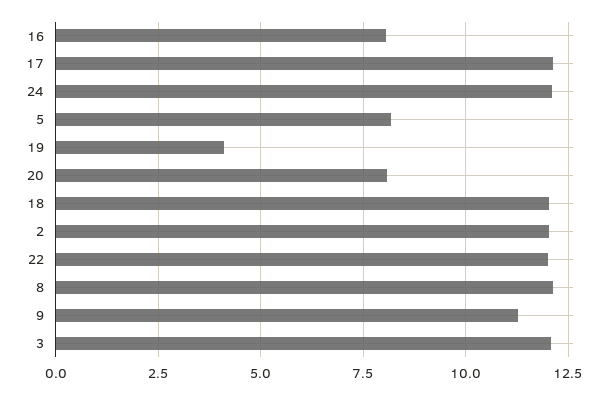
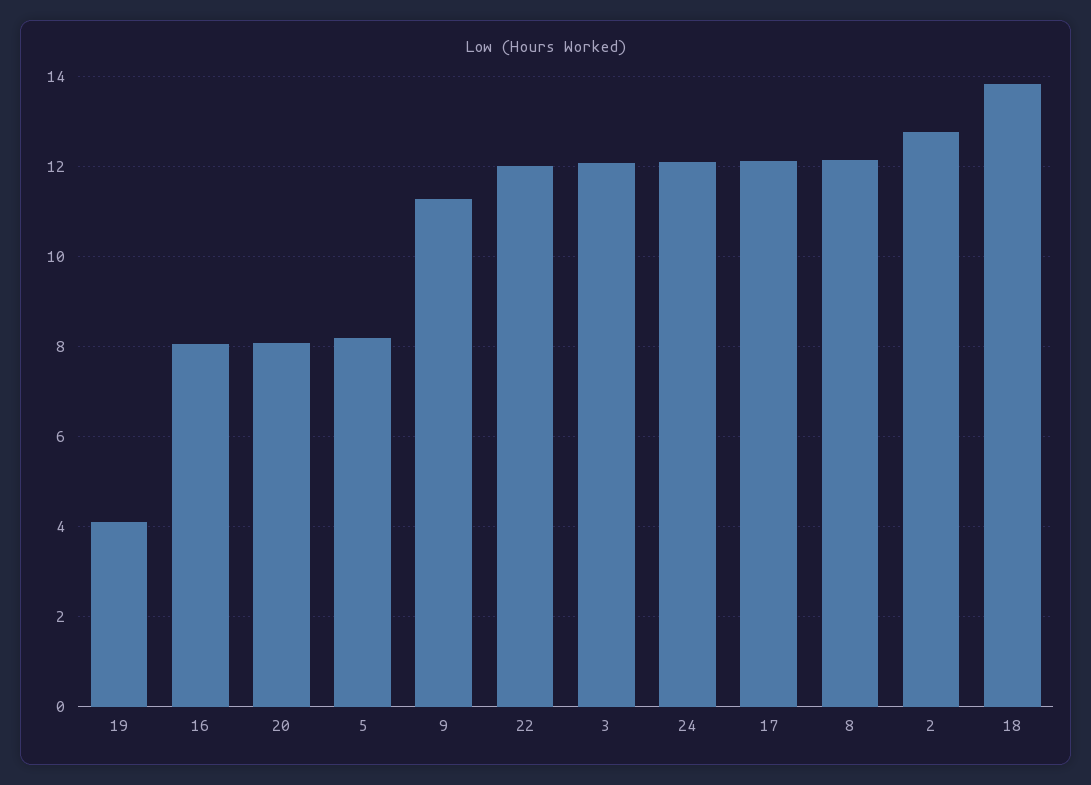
18: 12 -> 13.8
2: 12 -> 12.8

